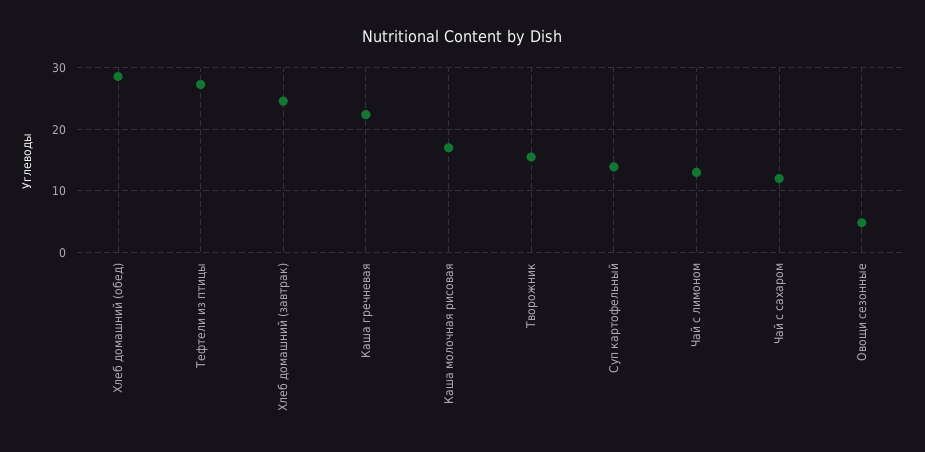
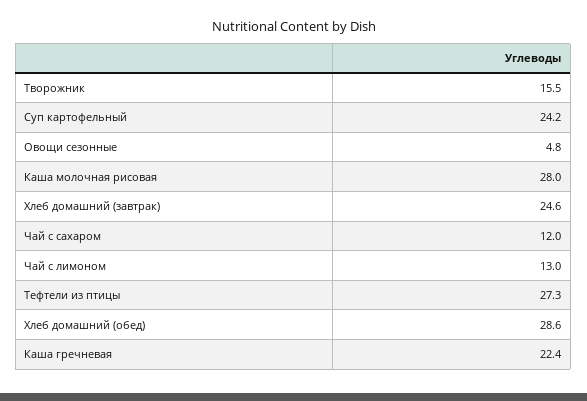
Каша молочная рисовая: 17 -> 28
Суп картофельный: 14 -> 24.2

